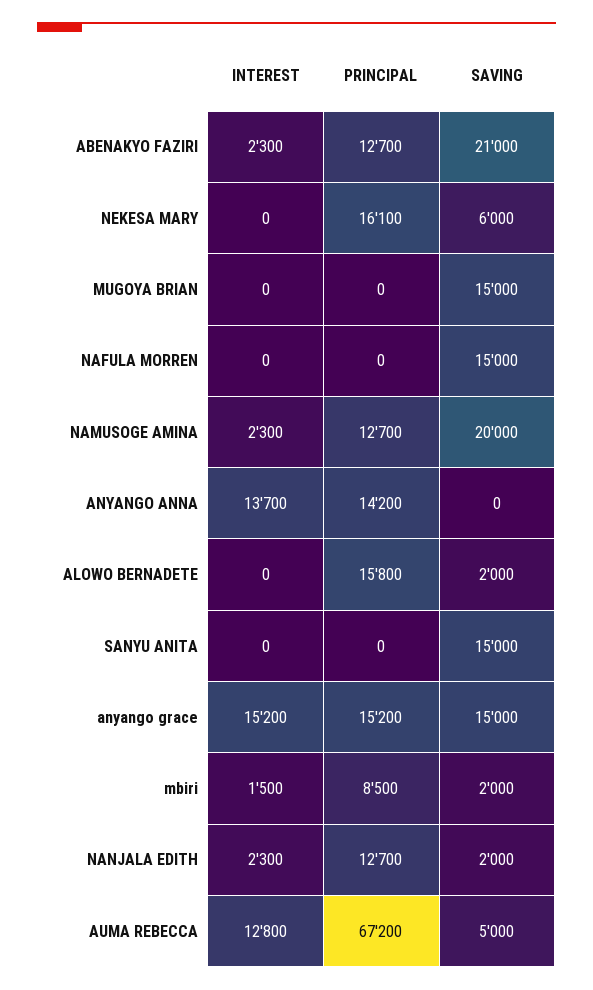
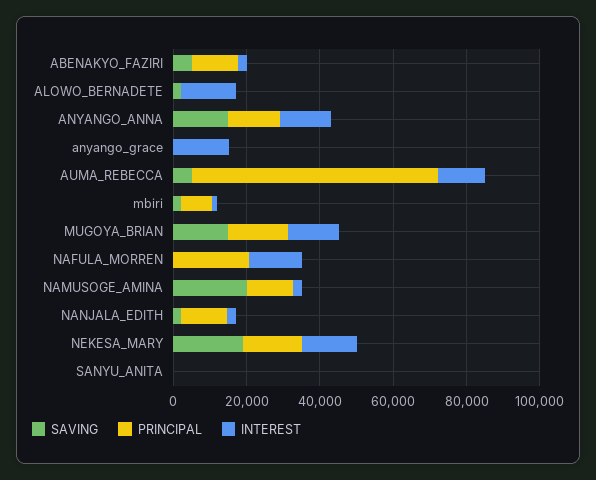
SAVING, ABENAKYO FAZIRI: 21000 -> 5000
INTEREST, NEKESA MARY: 0 -> 15000
SAVING, NEKESA MARY: 6000 -> 20000
INTEREST, MUGOYA BRIAN: 0 -> 15000
PRINCIPAL, MUGOYA BRIAN: 0 -> 15000
INTEREST, NAFULA MORREN: 0 -> 15000
PRINCIPAL, NAFULA MORREN: 0 -> 20000
SAVING, NAFULA MORREN: 15000 -> 0
SAVING, ANYANGO ANNA: 0 -> 15000
INTEREST, ALOWO BERNADETE: 0 -> 15000
PRINCIPAL, ALOWO BERNADETE: 15800 -> 0
SAVING, SANYU ANITA: 15000 -> 0
PRINCIPAL, anyango grace: 15200 -> 0
SAVING, anyango grace: 15000 -> 0

